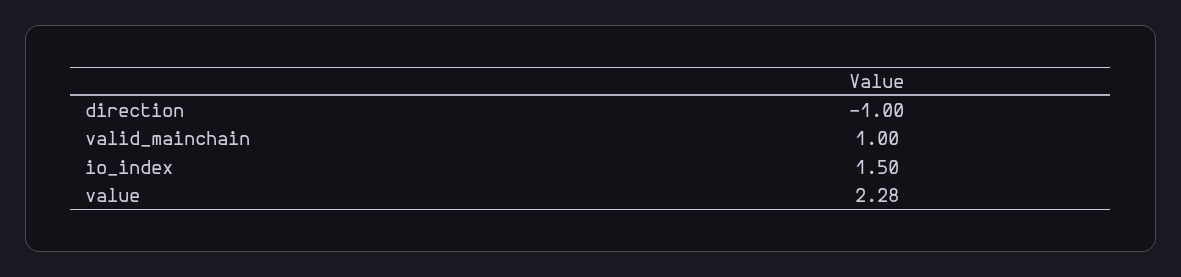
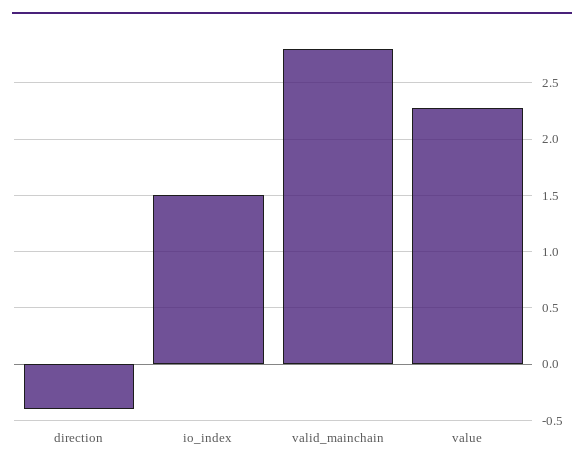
direction: -1 -> -0.4
valid_mainchain: 1 -> 2.8

